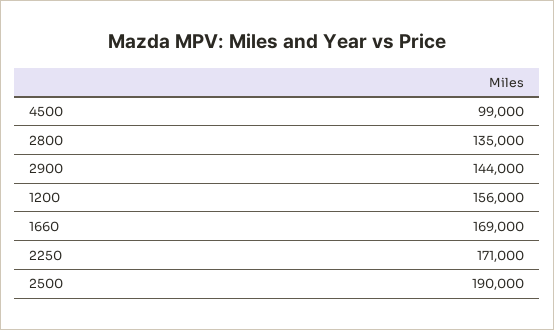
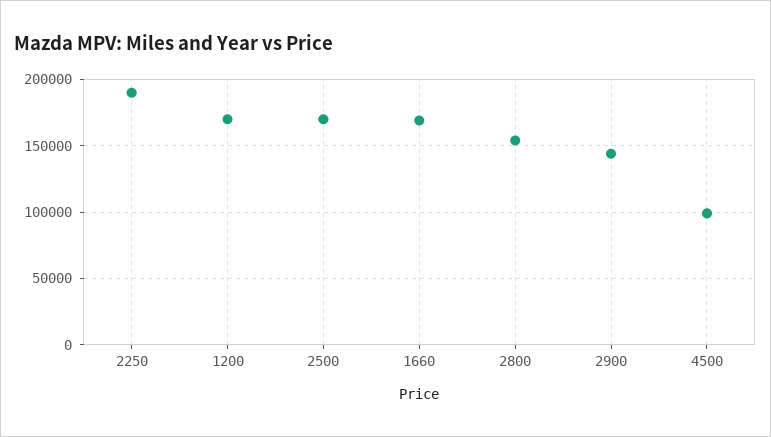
2800: 135000 -> 155000
1200: 156000 -> 170000
2250: 171000 -> 190000
2500: 190000 -> 170000

